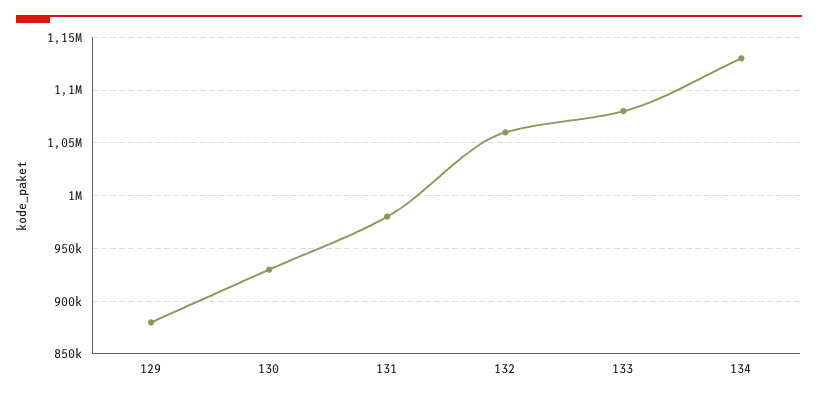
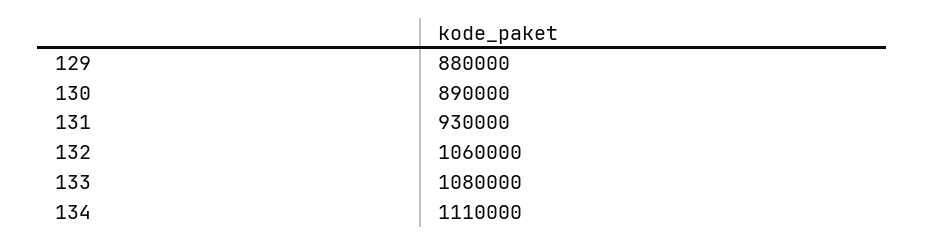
130: 930000 -> 890000
131: 980000 -> 930000
134: 1130000 -> 1110000

